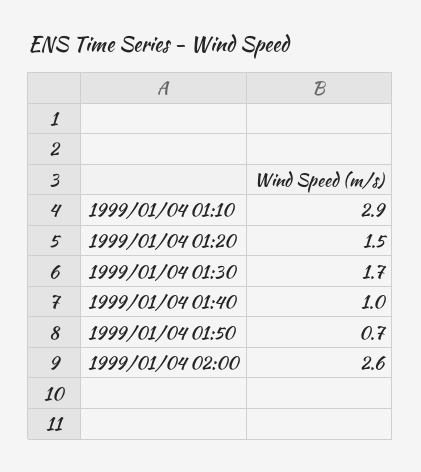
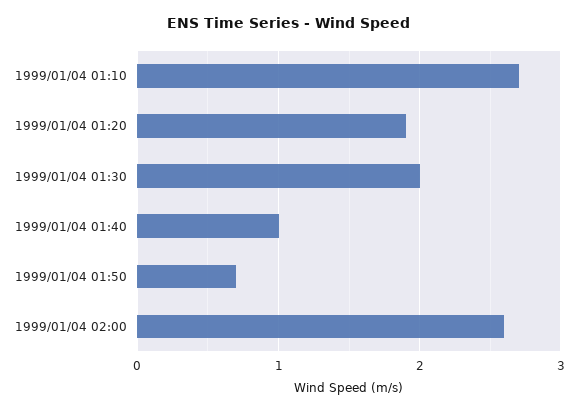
1999/01/04 01:10: 2.9 -> 2.7
1999/01/04 01:20: 1.5 -> 1.9
1999/01/04 01:30: 1.7 -> 2

